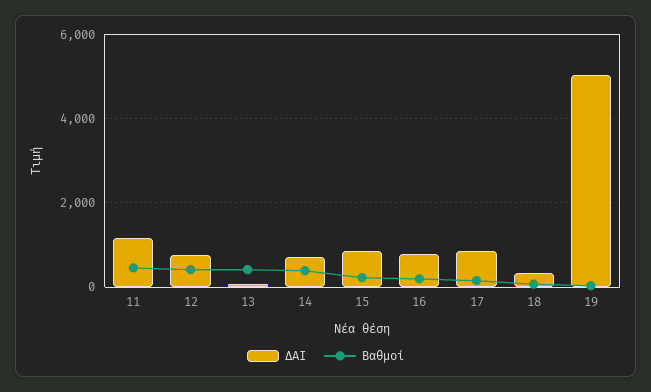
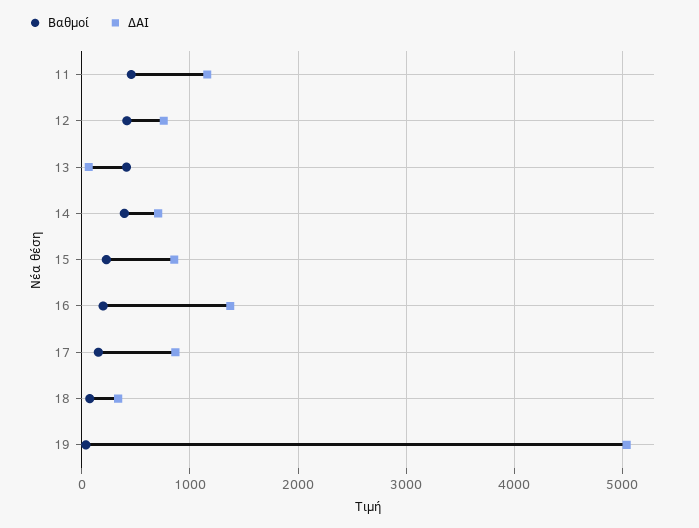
ΔΑΙ, 16: 800 -> 1400

